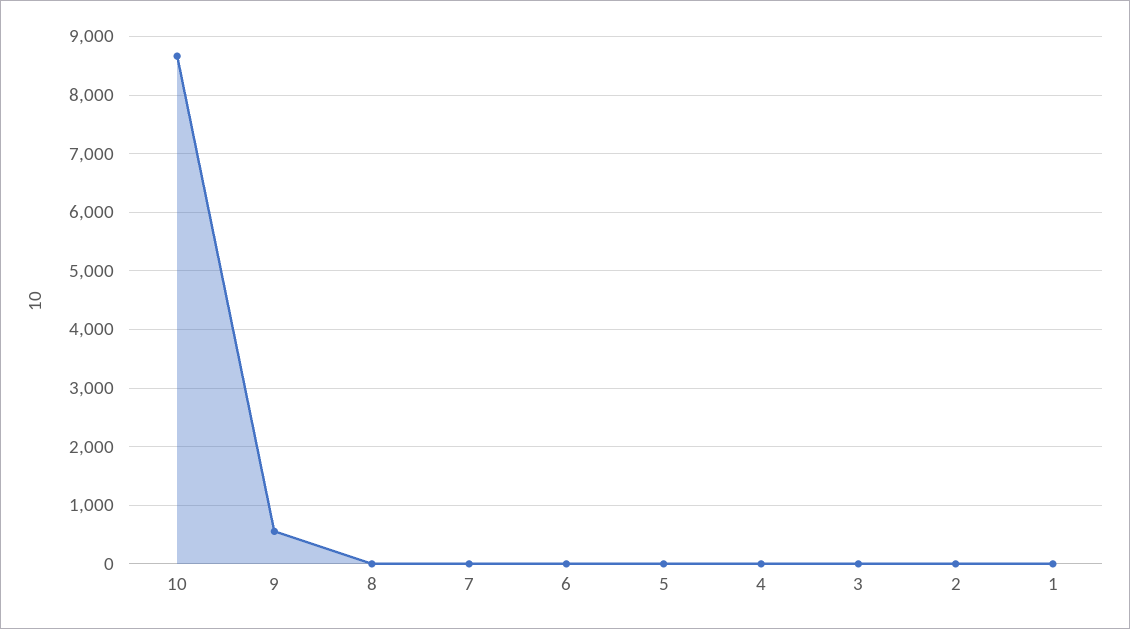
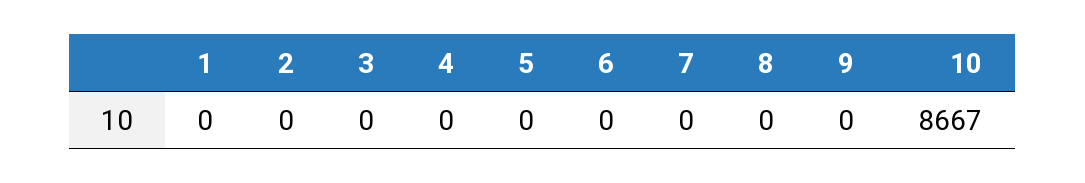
9: 600 -> 0

